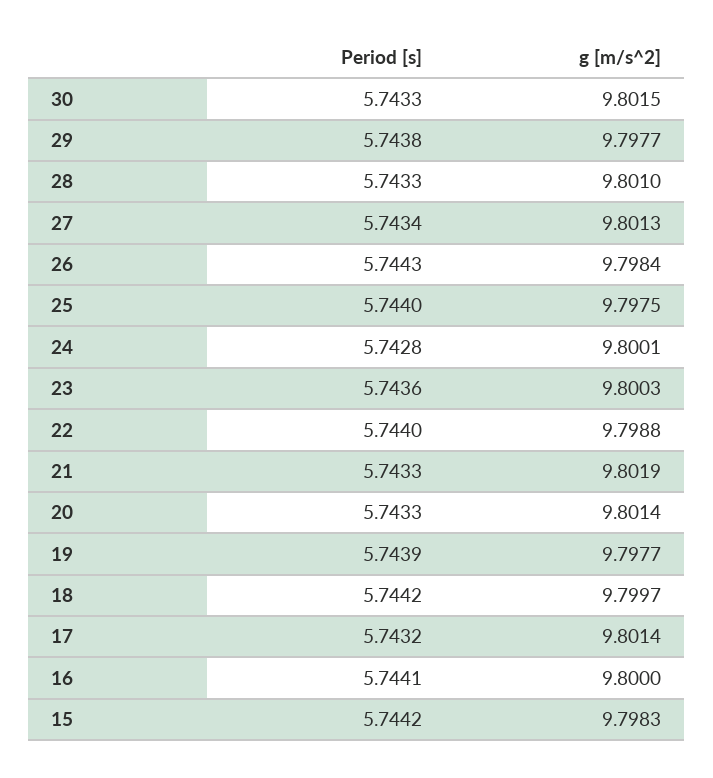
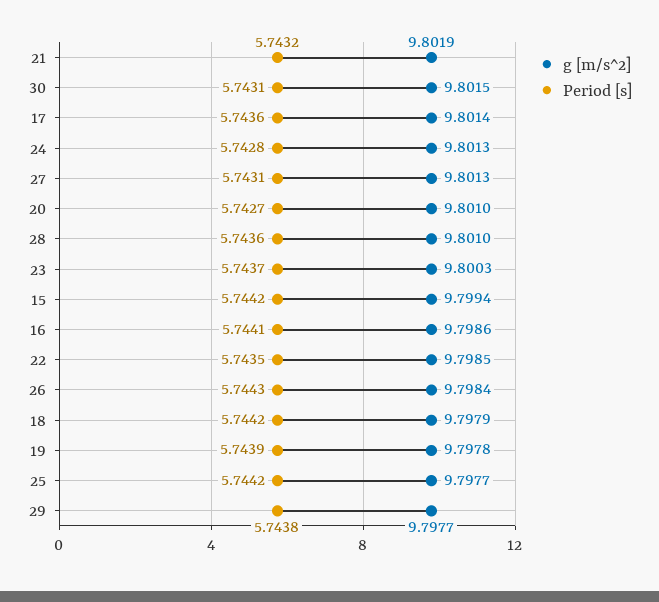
Period [s], 30: 5.7433 -> 5.7431
Period [s], 28: 5.7433 -> 5.7436
Period [s], 27: 5.7434 -> 5.7431
Period [s], 25: 5.744 -> 5.7442
g [m/s^2], 25: 9.7975 -> 9.7977
g [m/s^2], 24: 9.8001 -> 9.8013
Period [s], 23: 5.7436 -> 5.7437
Period [s], 22: 5.744 -> 5.7435
g [m/s^2], 22: 9.7988 -> 9.7985
Period [s], 21: 5.7433 -> 5.7432
Period [s], 20: 5.7433 -> 5.7427
g [m/s^2], 20: 9.8014 -> 9.801
g [m/s^2], 19: 9.7977 -> 9.7978
g [m/s^2], 18: 9.7997 -> 9.7979
Period [s], 17: 5.7432 -> 5.7436
g [m/s^2], 16: 9.8 -> 9.7986
g [m/s^2], 15: 9.7983 -> 9.7994

